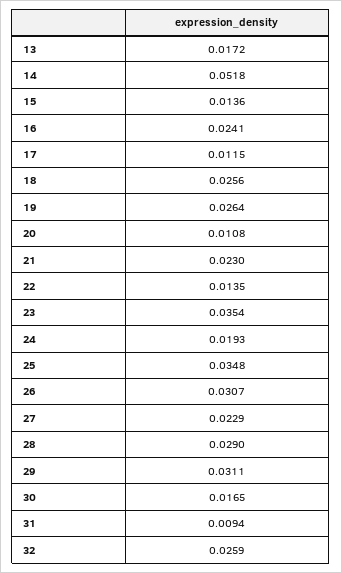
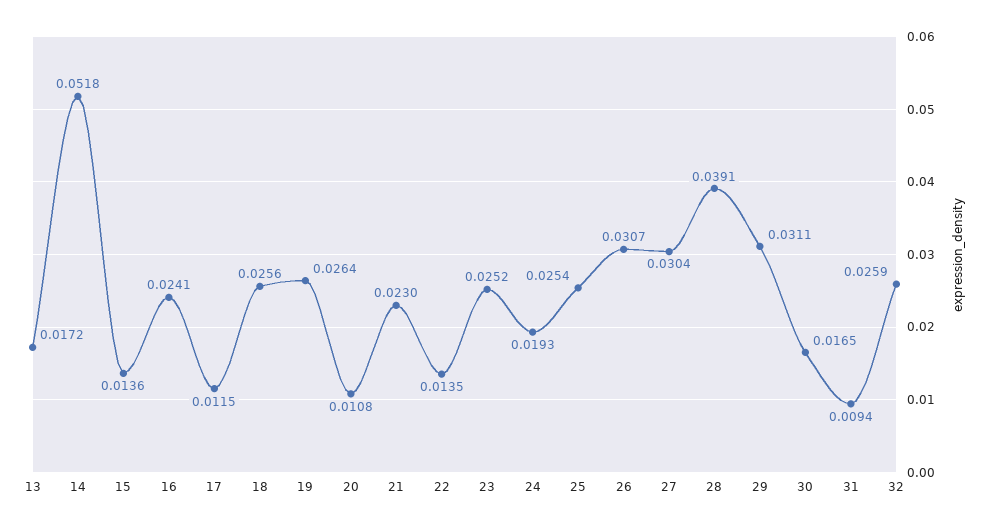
23: 0.0354 -> 0.0252
25: 0.0348 -> 0.0254
27: 0.0229 -> 0.0304
28: 0.029 -> 0.0391

